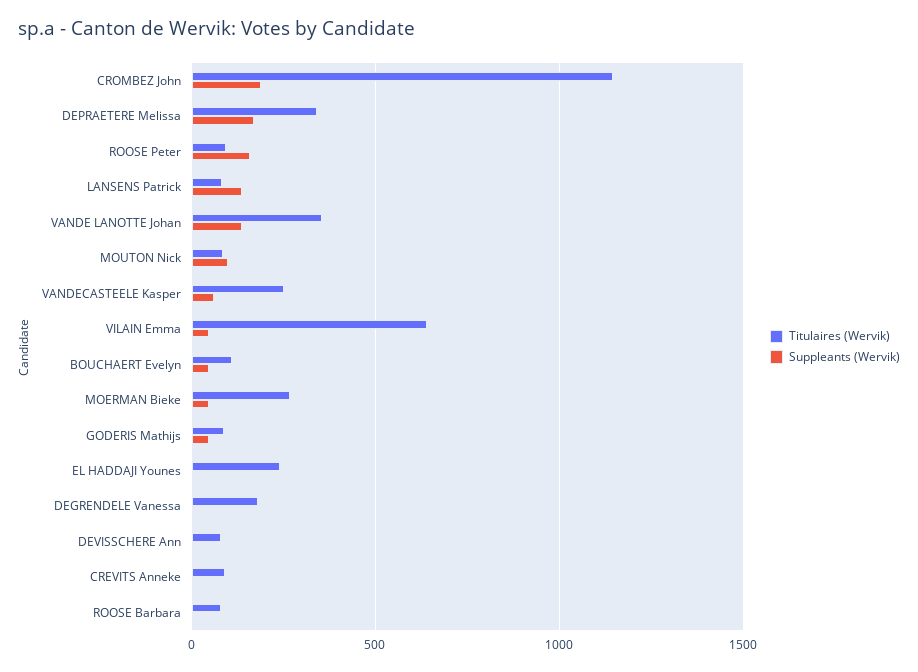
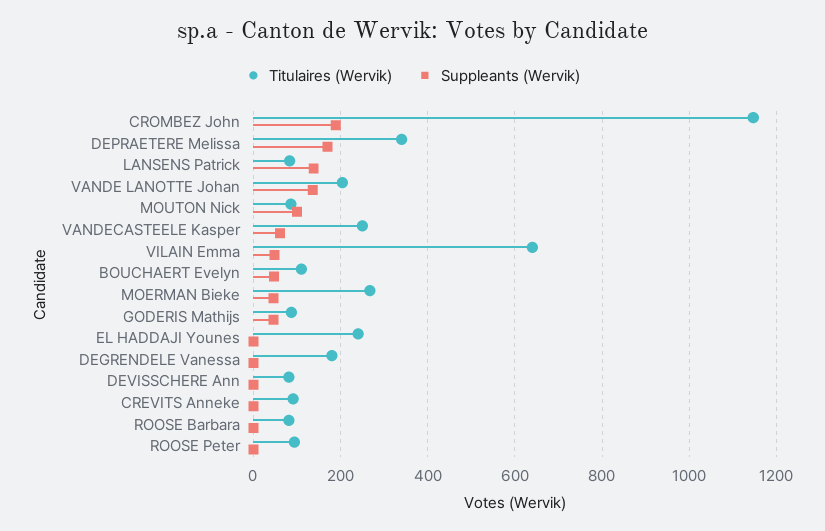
Suppleants (Wervik), ROOSE Peter: 150 -> 0
Titulaires (Wervik), VANDE LANOTTE Johan: 350 -> 200

